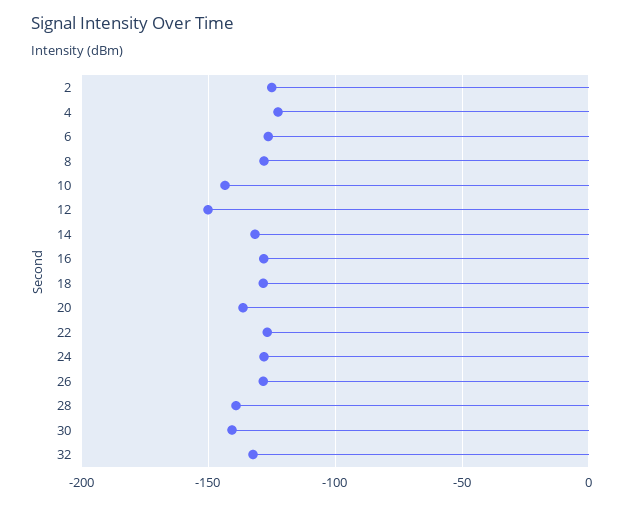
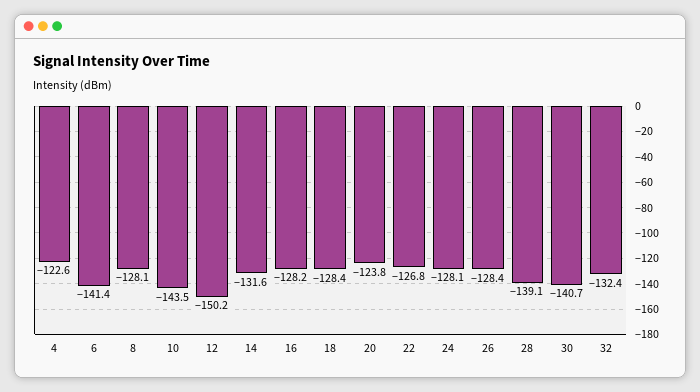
2: -125 -> none
6: -125 -> -141.4
20: -135 -> -123.8

